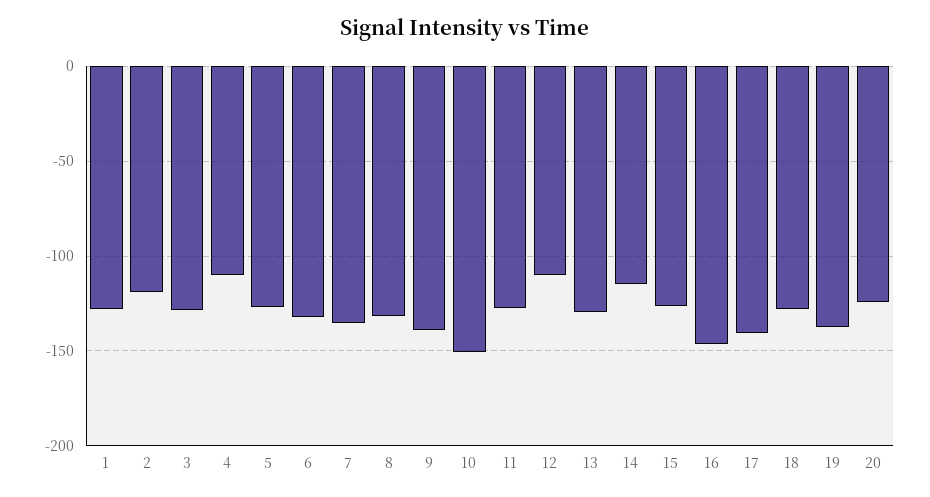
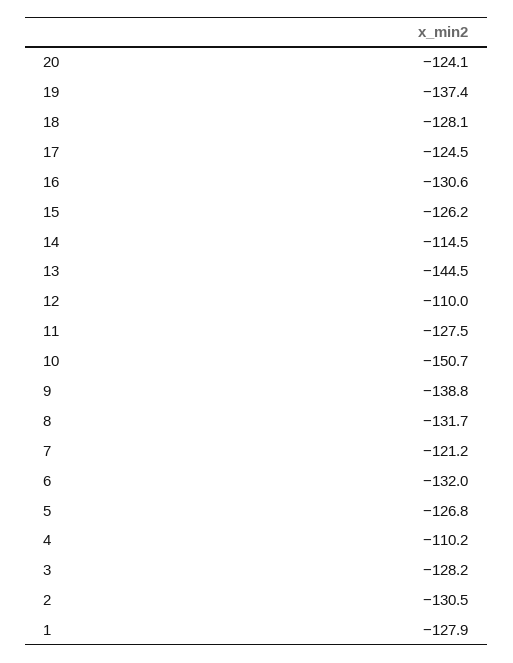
2: -120 -> -130.5
7: -135 -> -121.2
13: -130 -> -144.5
16: -145 -> -130.6
17: -140 -> -124.5

